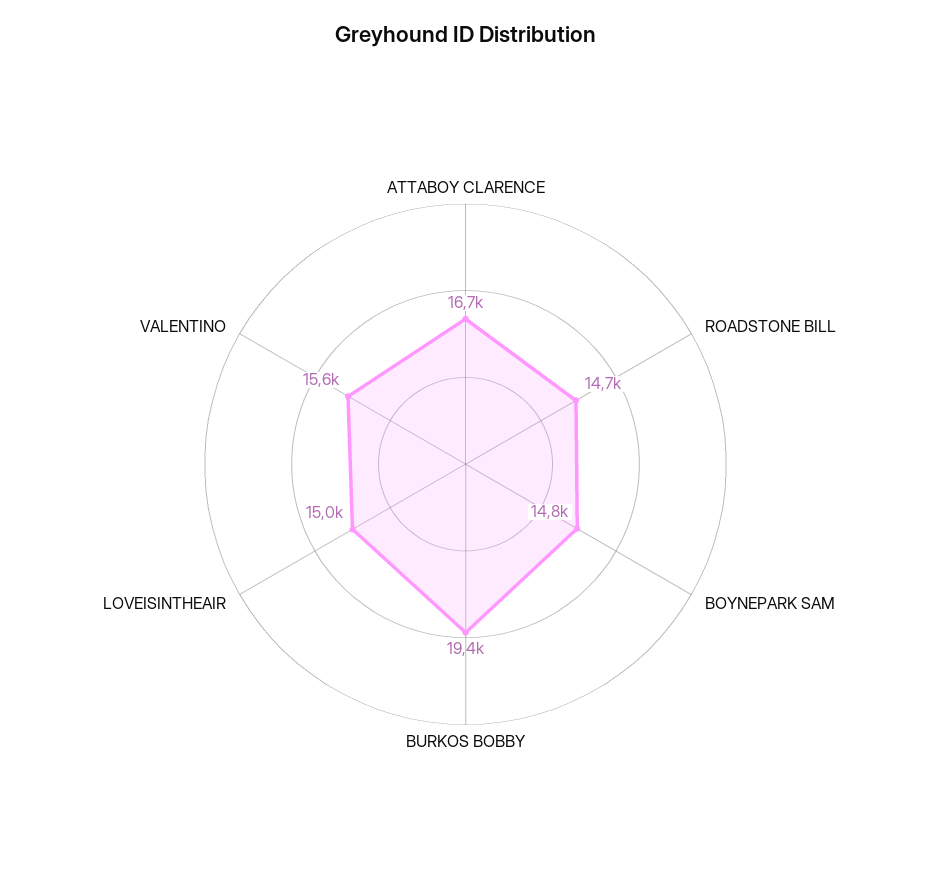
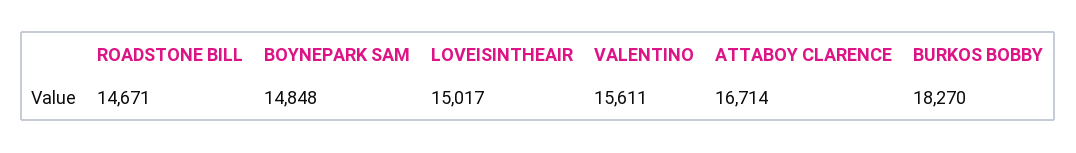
BURKOS BOBBY: 19400 -> 18270

